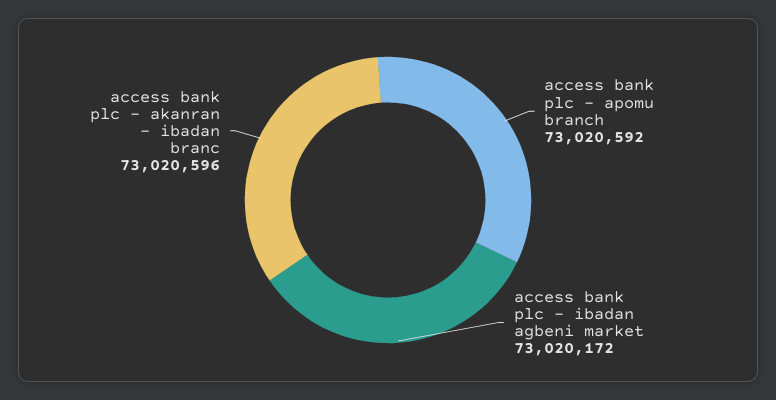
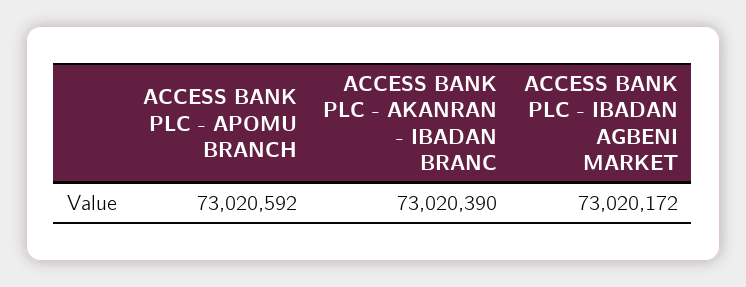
access bank plc - akanran - ibadan branc: 73020596 -> 73020390

